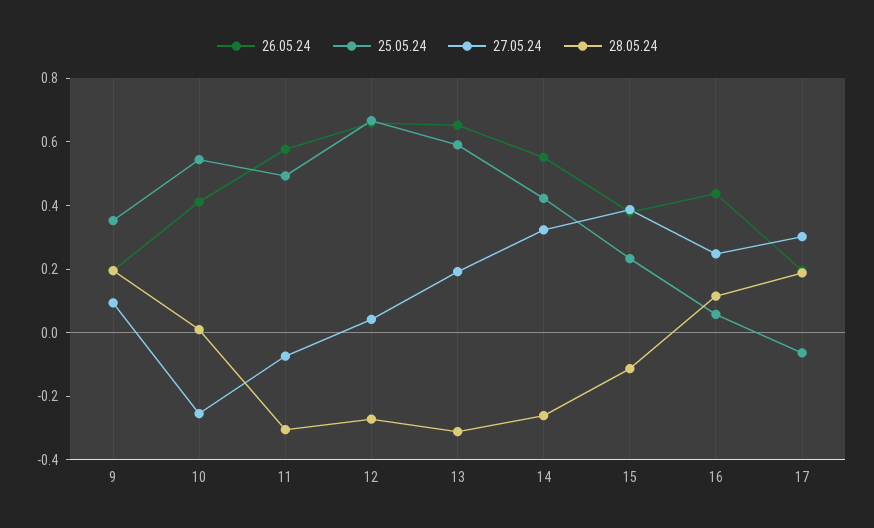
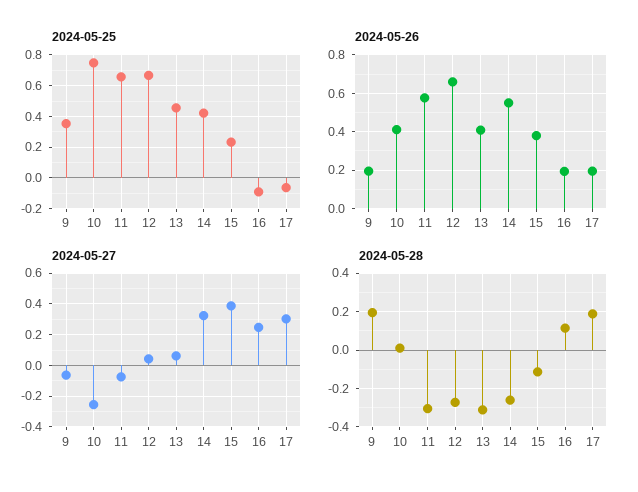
27.05.24, 9: 0.1 -> -0.05
25.05.24, 10: 0.55 -> 0.75
25.05.24, 11: 0.5 -> 0.65
26.05.24, 13: 0.65 -> 0.4
25.05.24, 13: 0.6 -> 0.45
27.05.24, 13: 0.2 -> 0.05
26.05.24, 16: 0.45 -> 0.2
25.05.24, 16: 0.05 -> -0.1

